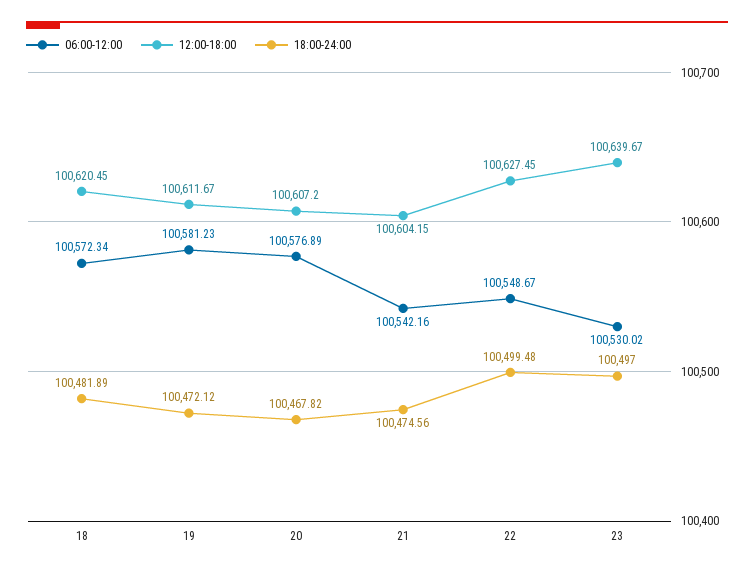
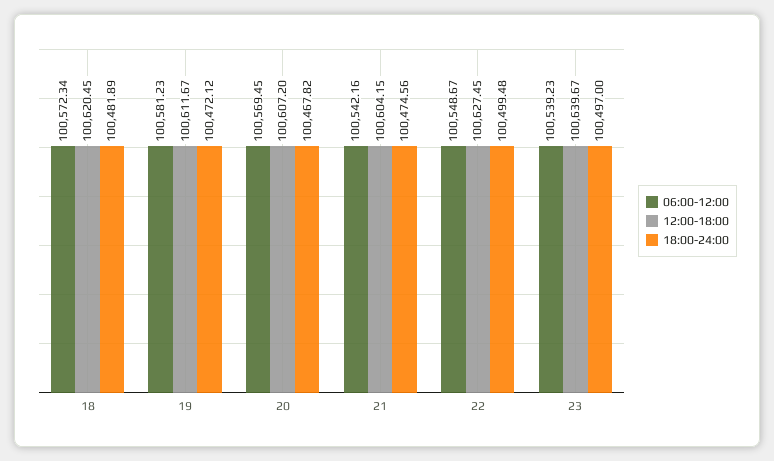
06:00-12:00, 20: 100576.89 -> 100569.45
06:00-12:00, 23: 100530.02 -> 100539.23

